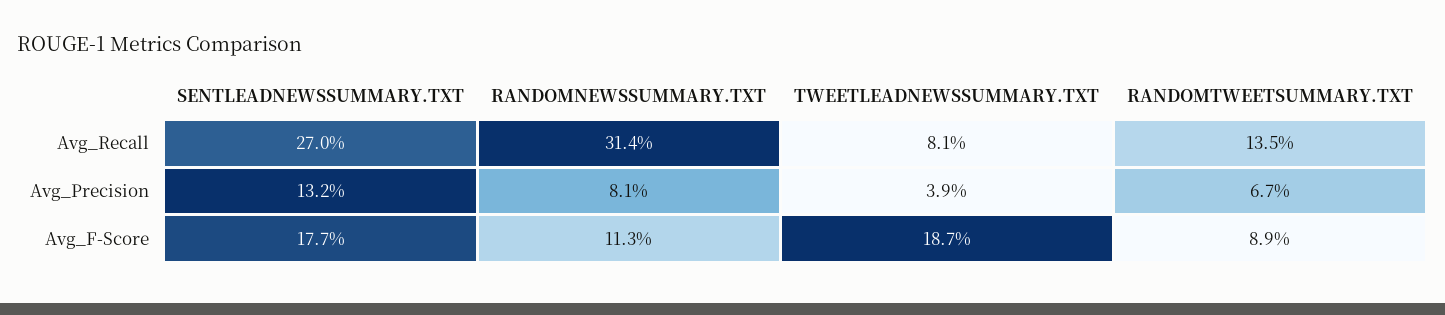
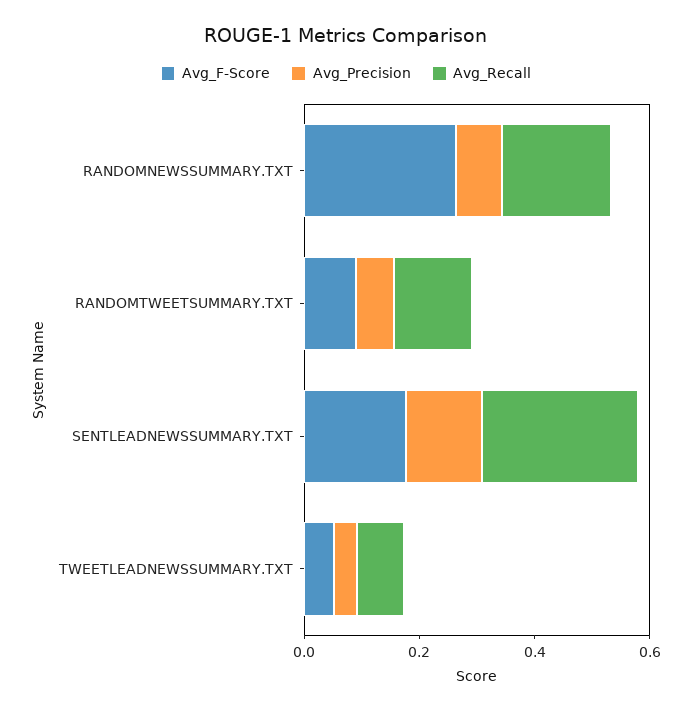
Avg_Recall, RANDOMNEWSSUMMARY.TXT: 0.314 -> 0.2
Avg_F-Score, RANDOMNEWSSUMMARY.TXT: 0.113 -> 0.25
Avg_F-Score, TWEETLEADNEWSSUMMARY.TXT: 0.187 -> 0.05

